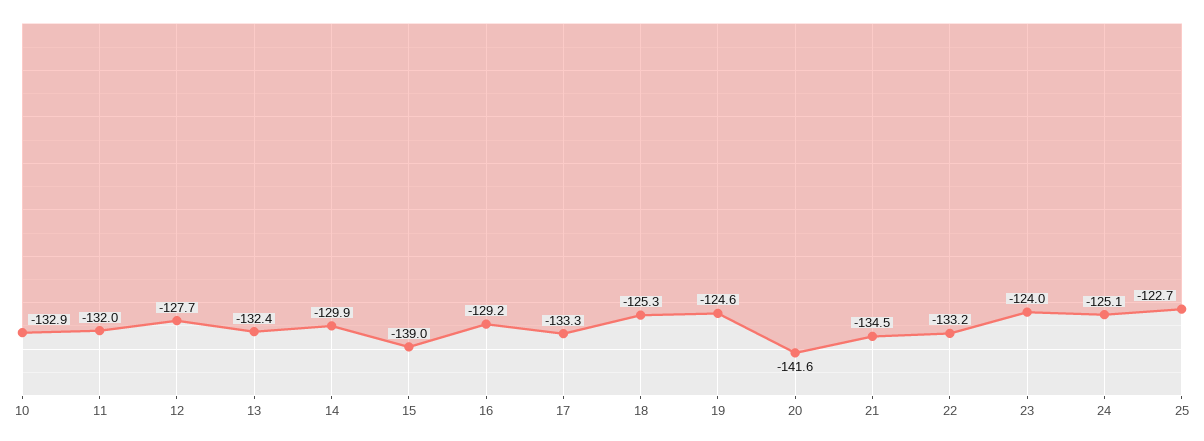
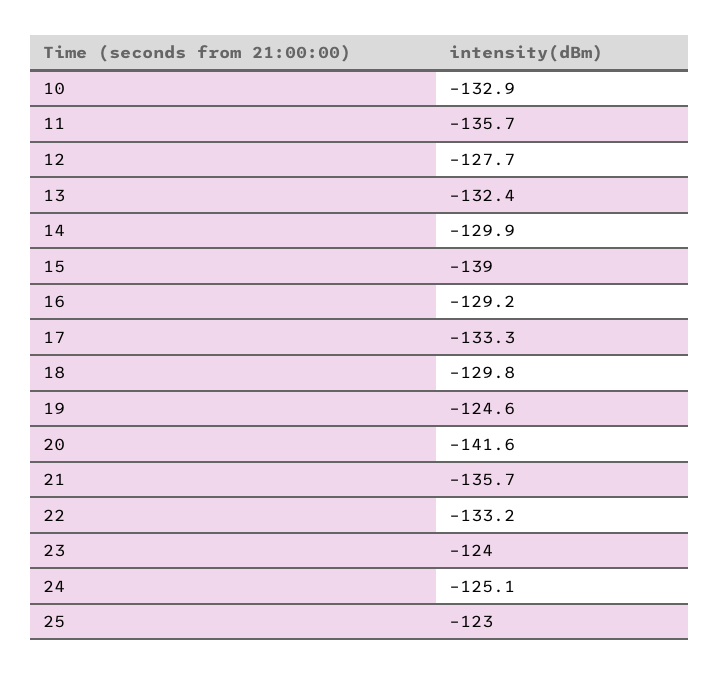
11: -132 -> -135.7
18: -125.3 -> -129.8
21: -134.5 -> -135.7
25: -122.7 -> -123

